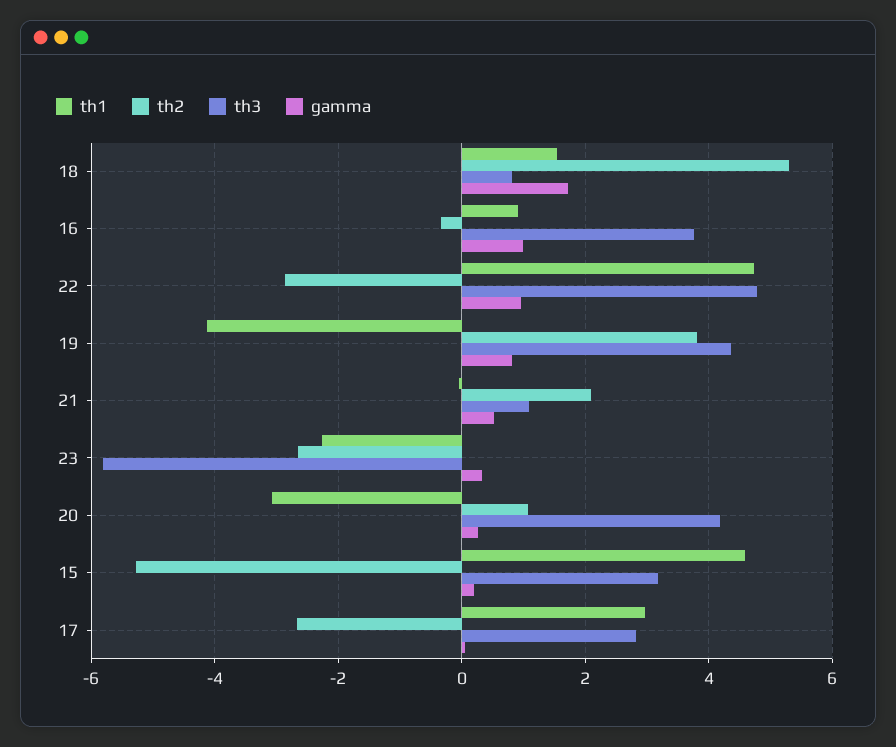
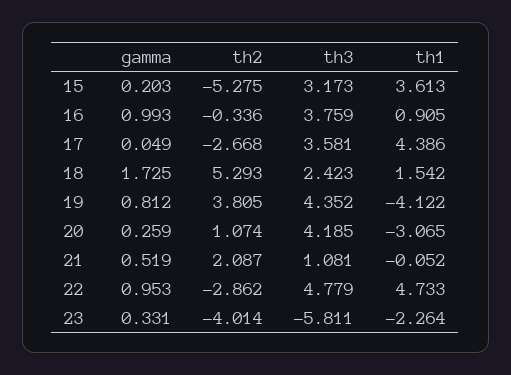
th3, 18: 0.8 -> 2.423
th2, 23: -2.6 -> -4.014
th1, 15: 4.6 -> 3.613
th1, 17: 3 -> 4.386
th3, 17: 2.8 -> 3.581

